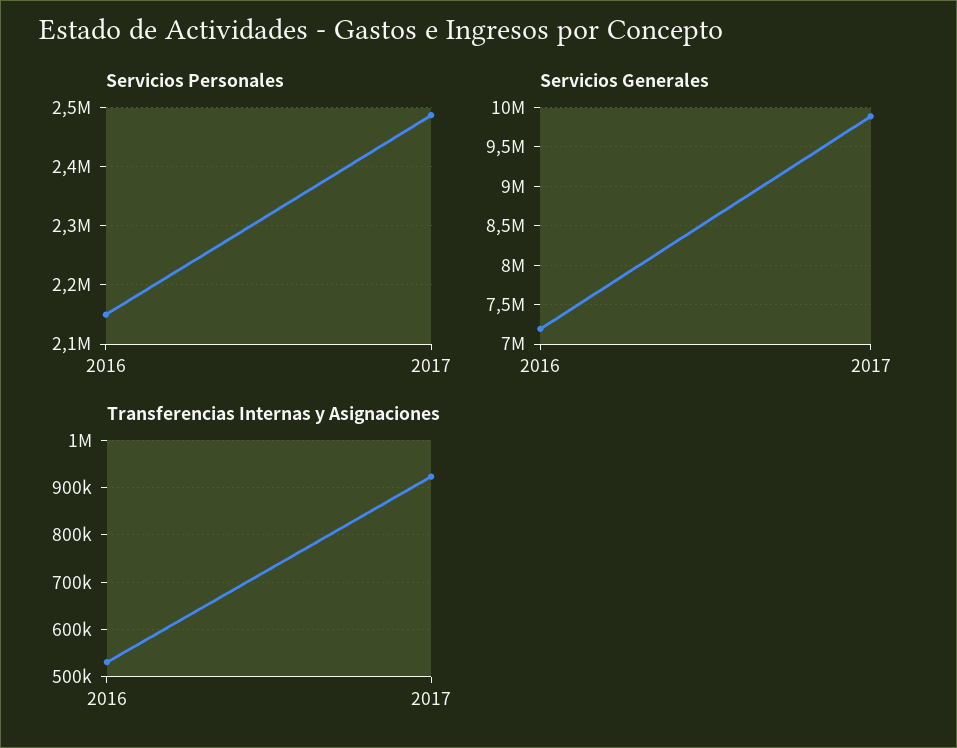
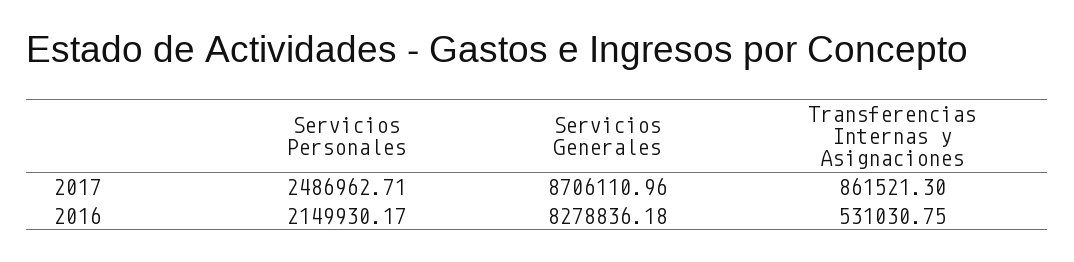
Servicios Generales, 2016: 7200000 -> 8278836.18
Servicios Generales, 2017: 9900000 -> 8706110.96
Transferencias Internas y Asignaciones, 2017: 920000 -> 861521.3

